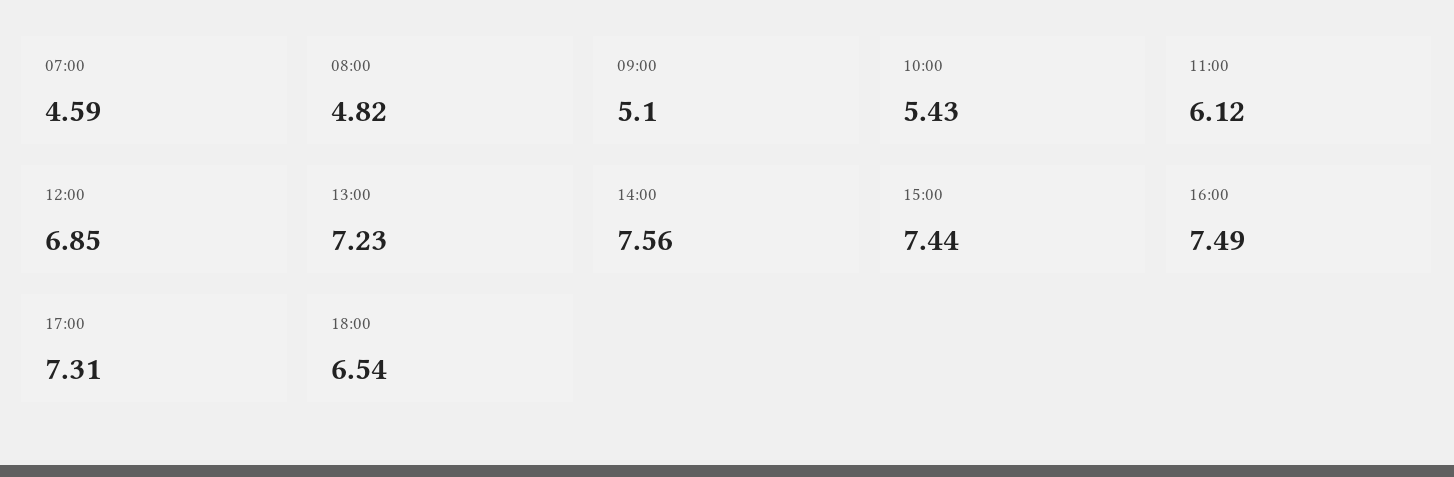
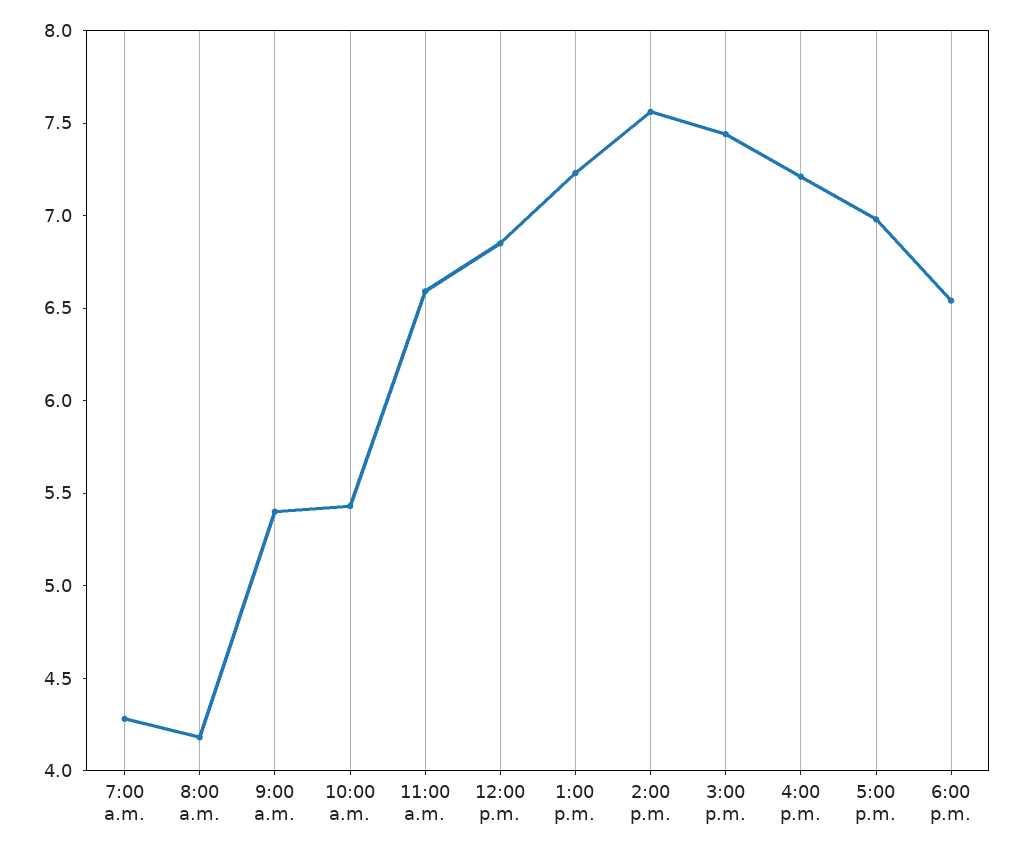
07:00: 4.59 -> 4.3
08:00: 4.82 -> 4.2
09:00: 5.1 -> 5.4
11:00: 6.12 -> 6.6
16:00: 7.49 -> 7.2
17:00: 7.31 -> 7

